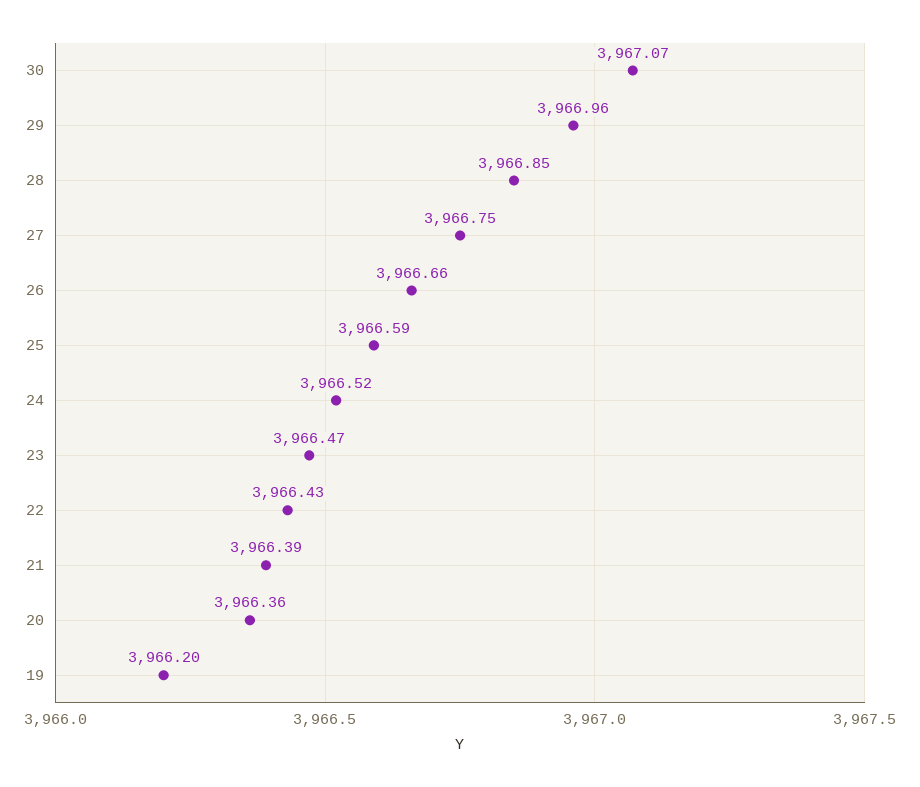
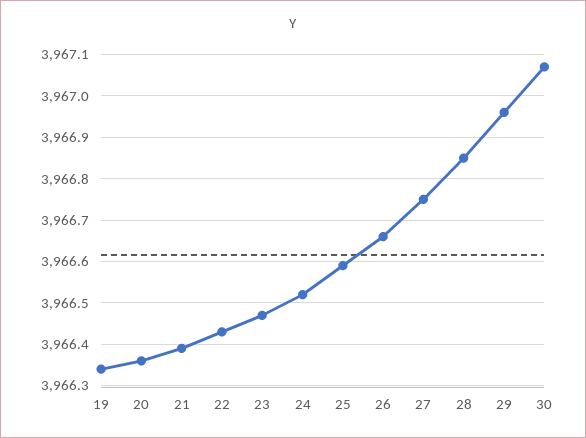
19: 3966.2 -> 3966.35

